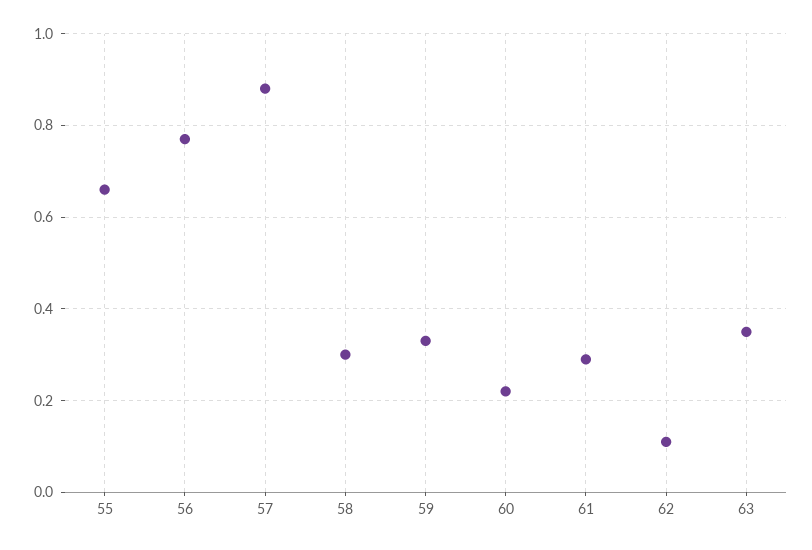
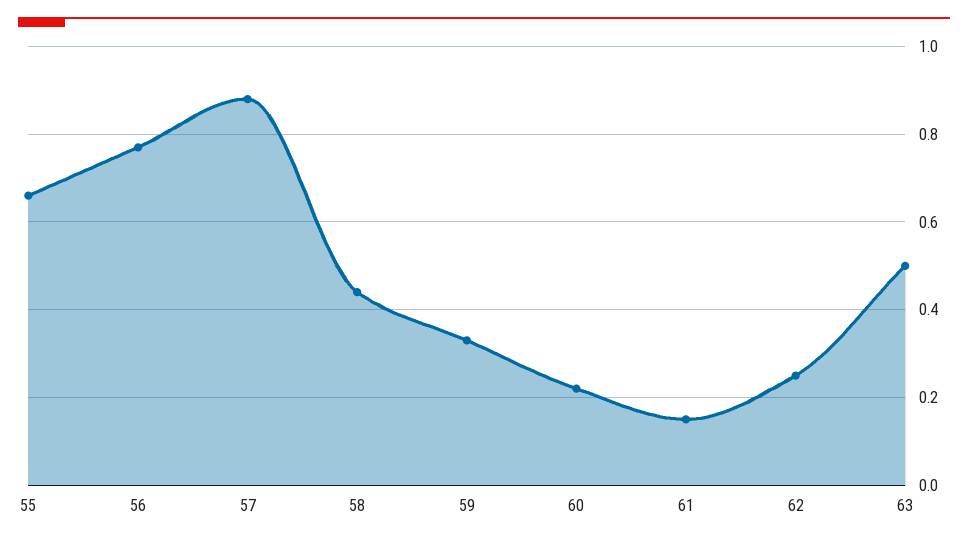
58: 0.3 -> 0.45
61: 0.3 -> 0.15
62: 0.1 -> 0.25
63: 0.35 -> 0.5

